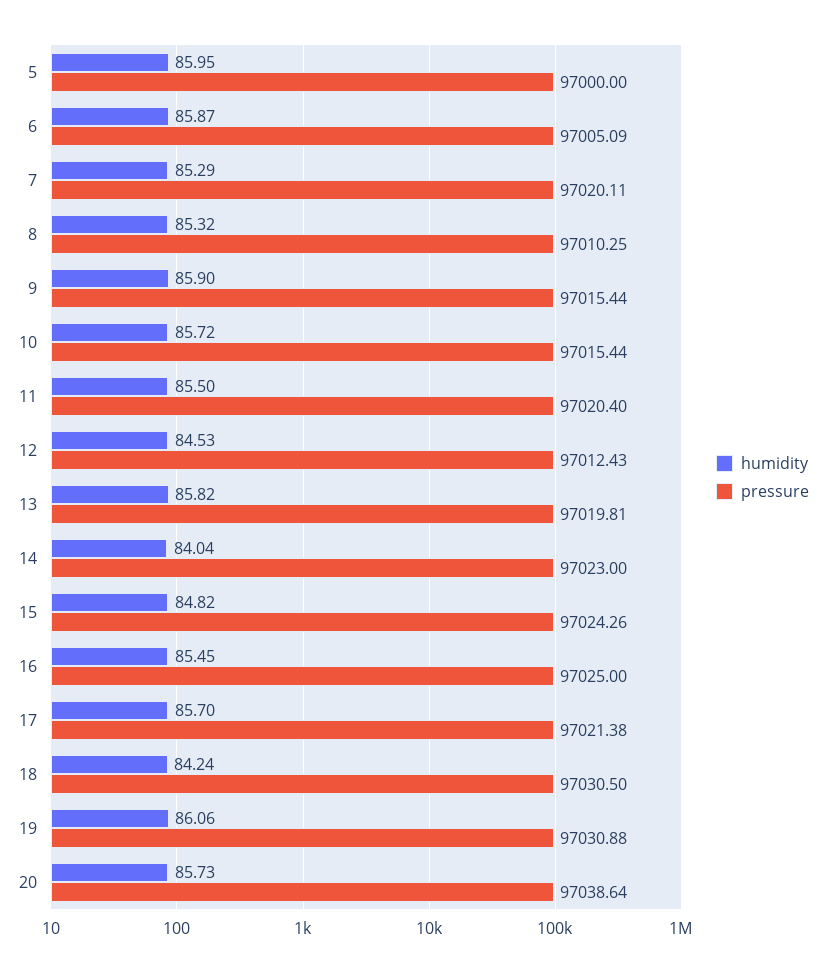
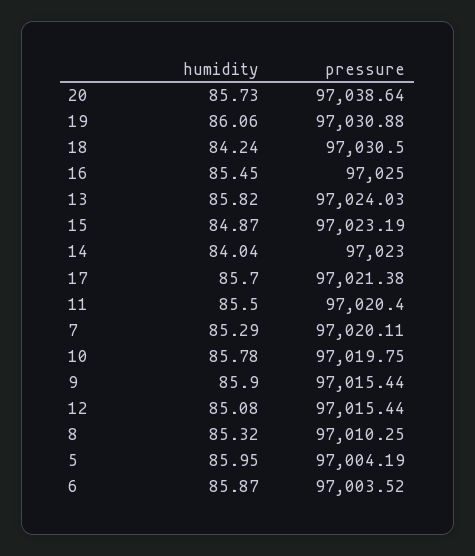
pressure, 5: 97000 -> 97004.19
pressure, 6: 97005.09 -> 97003.52
humidity, 10: 85.72 -> 85.78
pressure, 10: 97015.44 -> 97019.75
humidity, 12: 84.53 -> 85.08
pressure, 12: 97012.43 -> 97015.44
pressure, 13: 97019.81 -> 97024.03
humidity, 15: 84.82 -> 84.87
pressure, 15: 97024.26 -> 97023.19

